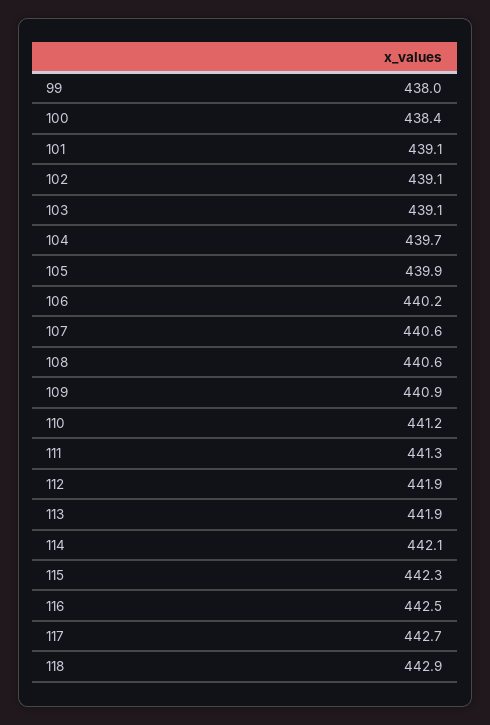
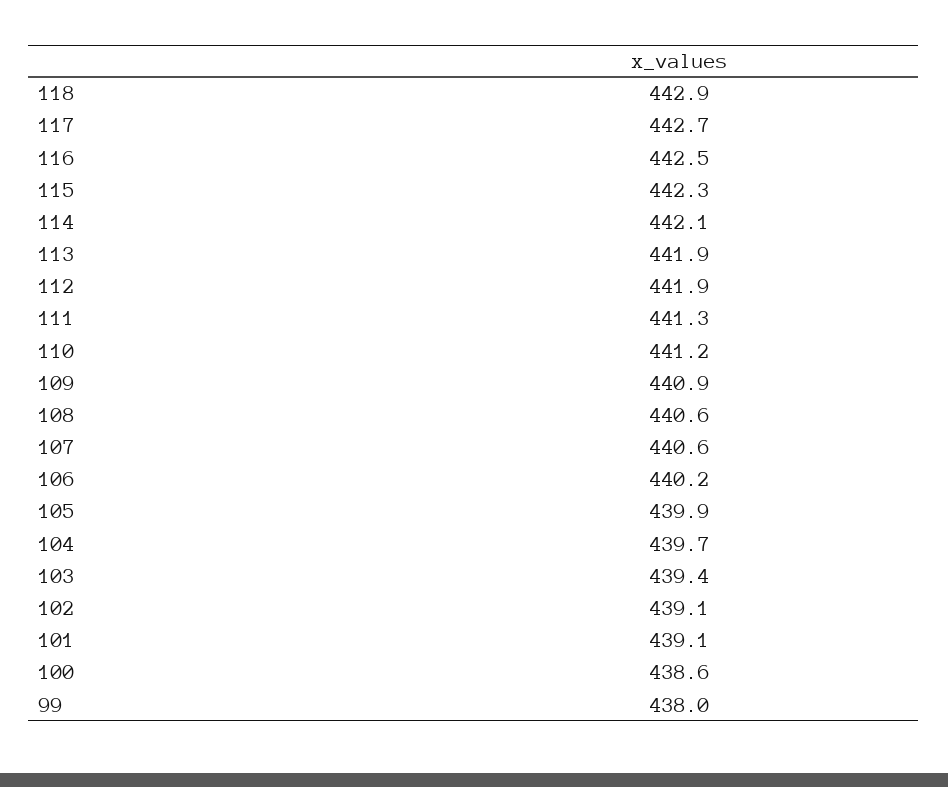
100: 438.4 -> 438.6
103: 439.1 -> 439.4

